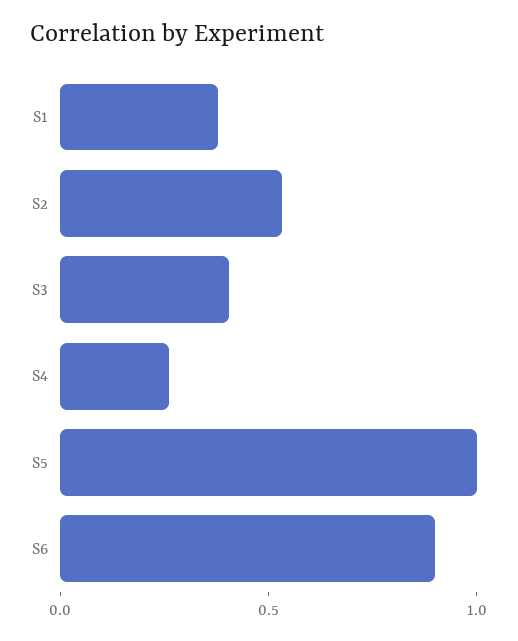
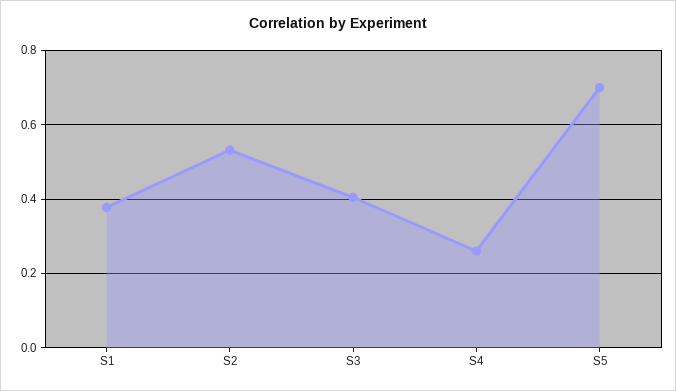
S5: 1 -> 0.7
S6: 0.9 -> none

